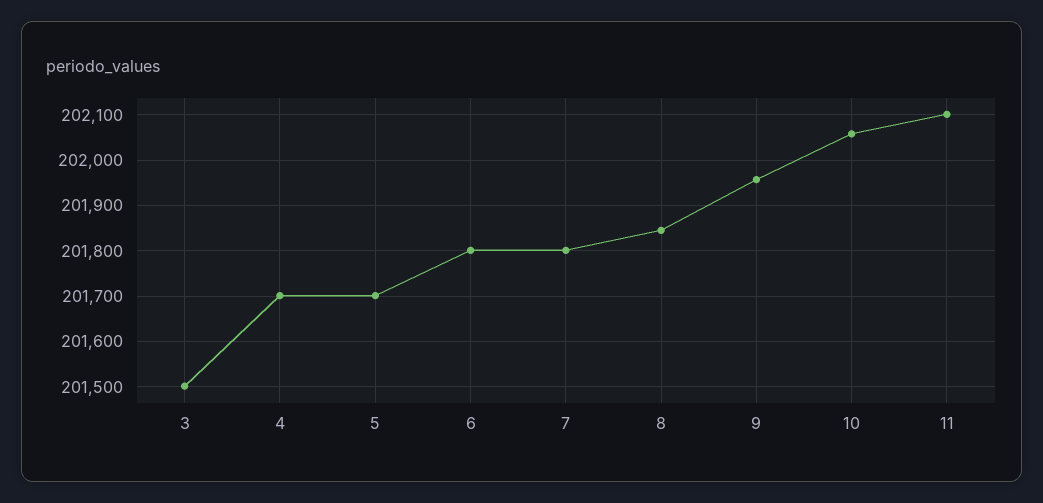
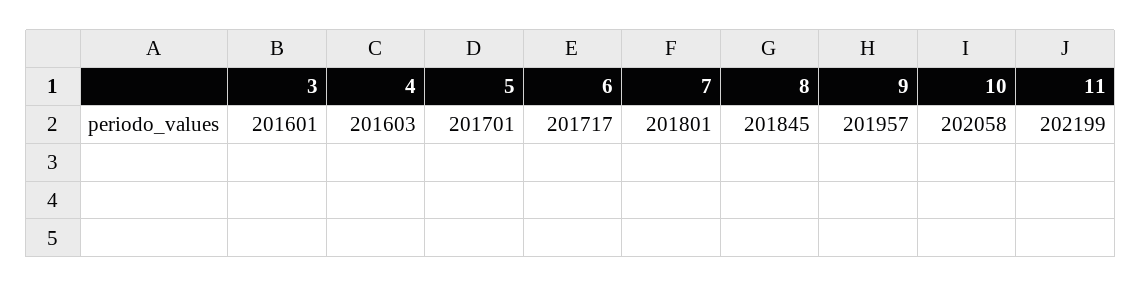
3: 201500 -> 201601
4: 201700 -> 201603
6: 201800 -> 201717
11: 202100 -> 202199

